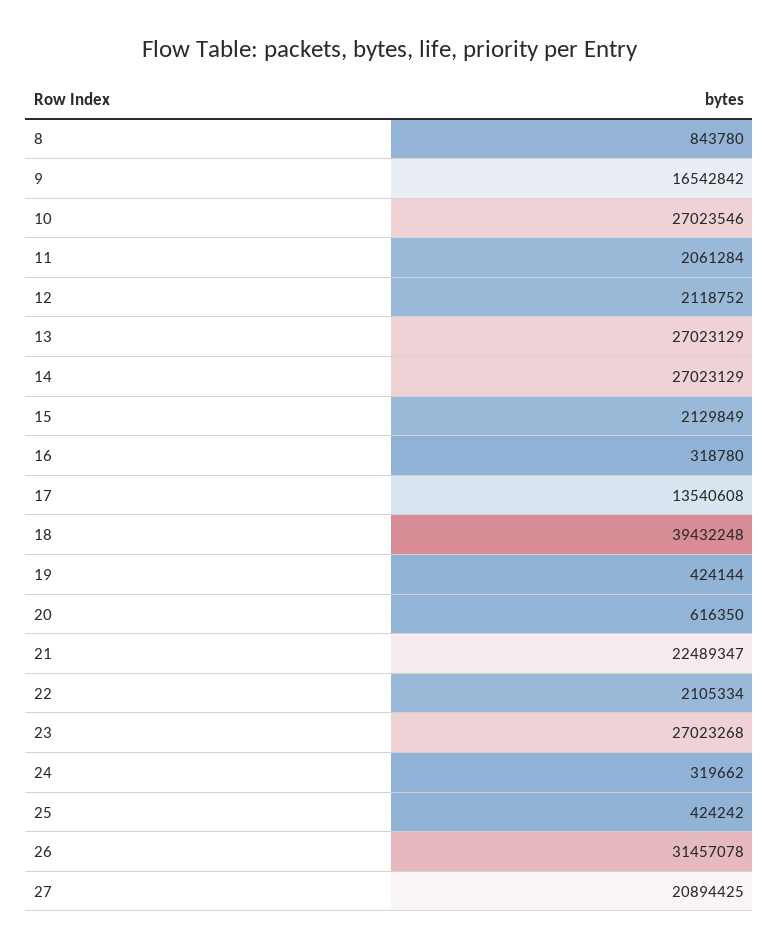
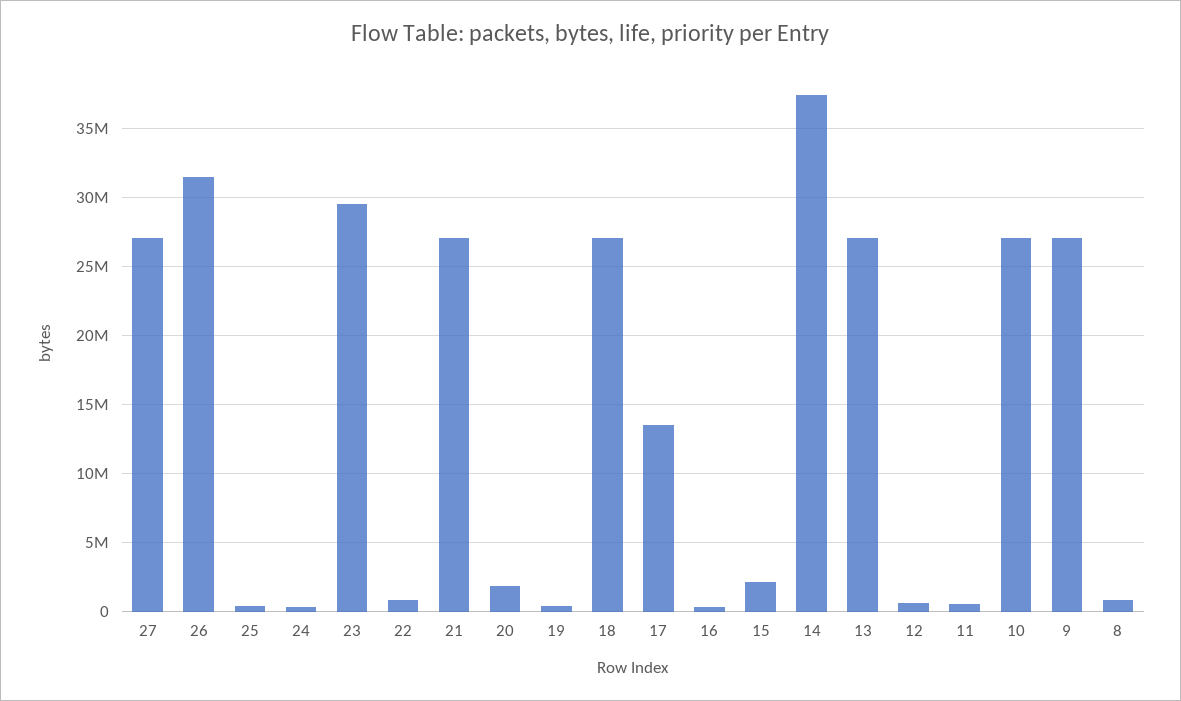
9: 16542842 -> 27000000
11: 2061284 -> 500000
12: 2118752 -> 500000
14: 27023129 -> 37500000
18: 39432248 -> 27000000
20: 616350 -> 2000000
21: 22489347 -> 27000000
22: 2105334 -> 1000000
23: 27023268 -> 29500000
27: 20894425 -> 27000000

